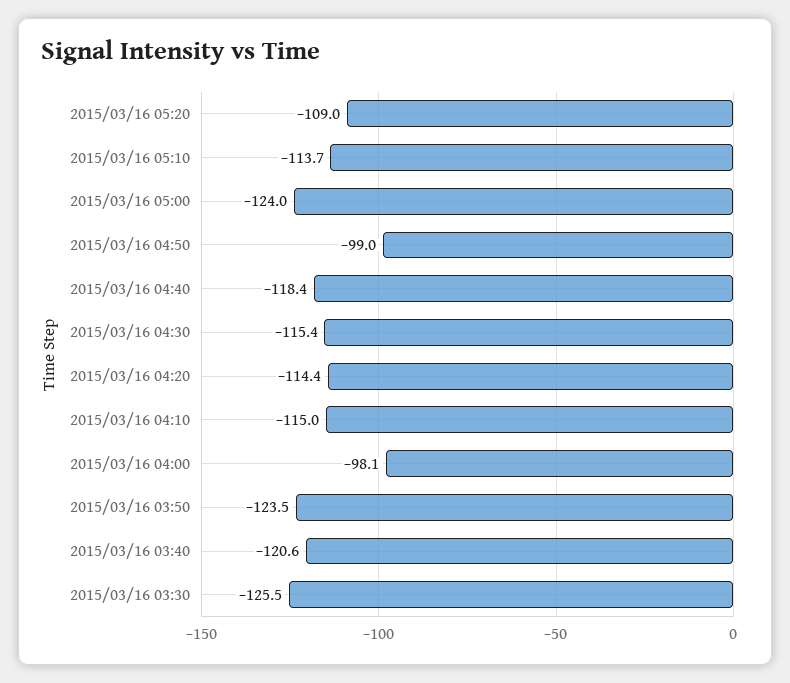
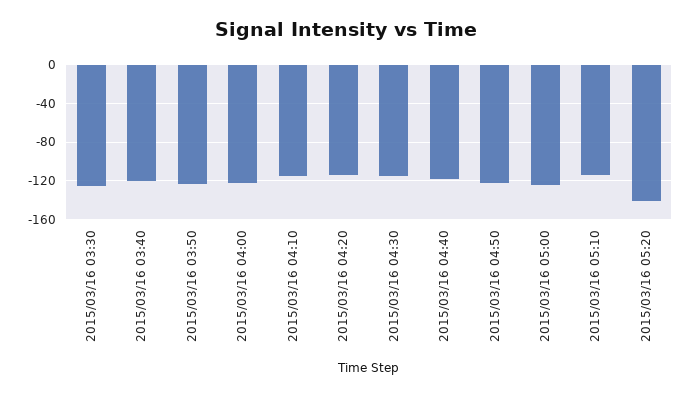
2015/03/16 05:20: -109 -> -140
2015/03/16 04:50: -99 -> -120
2015/03/16 04:00: -98.1 -> -120

